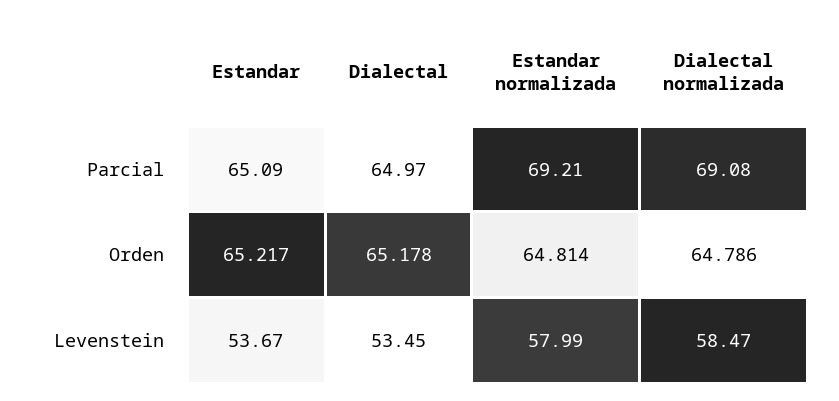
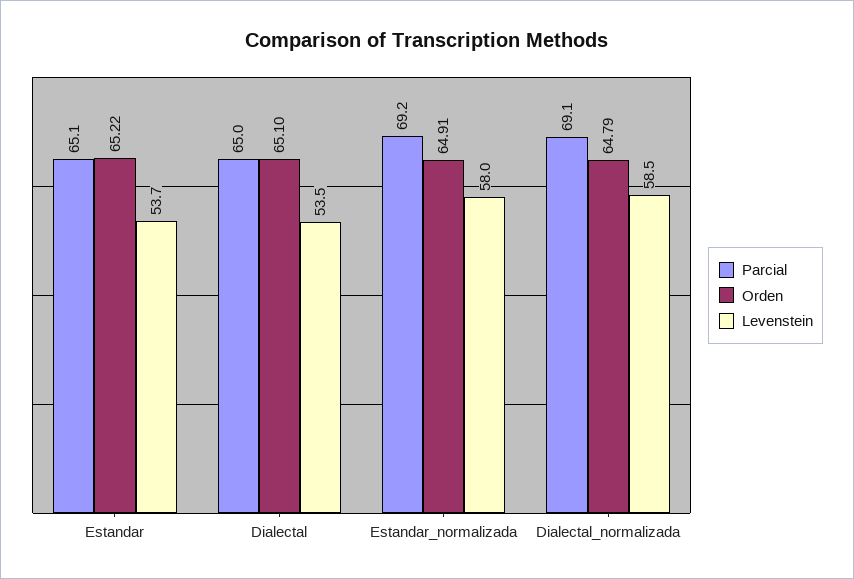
Orden, Dialectal: 65.178 -> 65.1
Orden, Estandar normalizada: 64.814 -> 64.91

